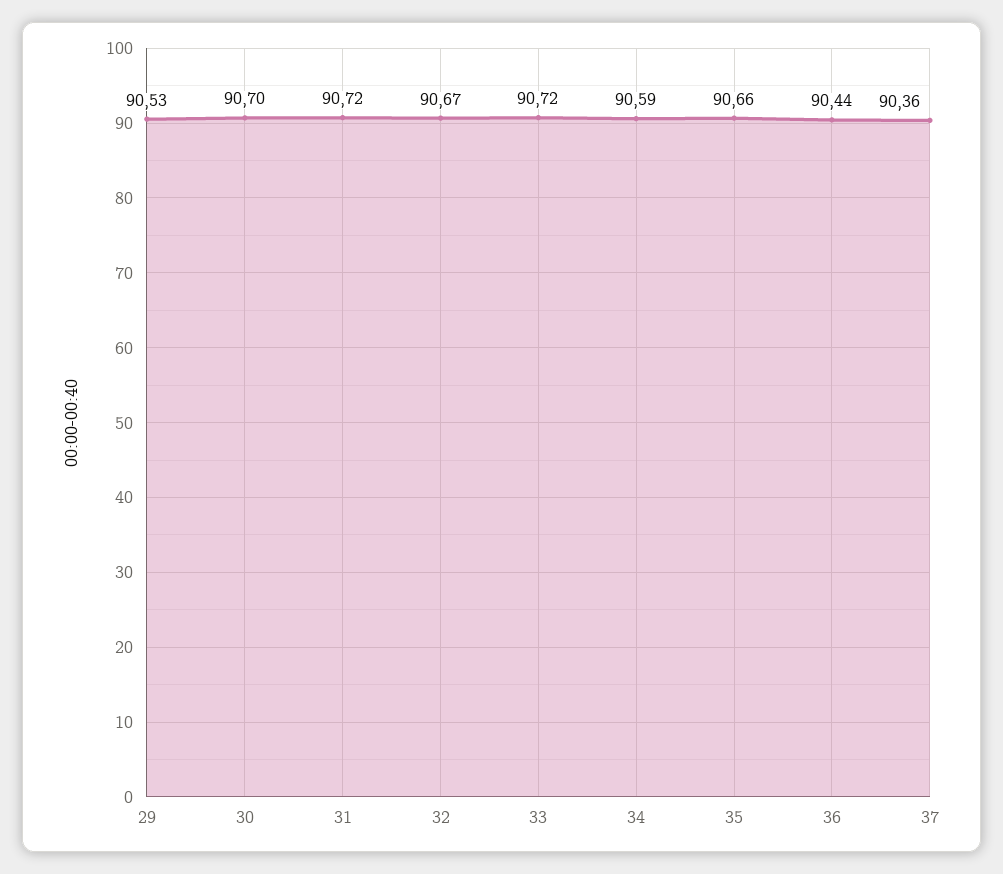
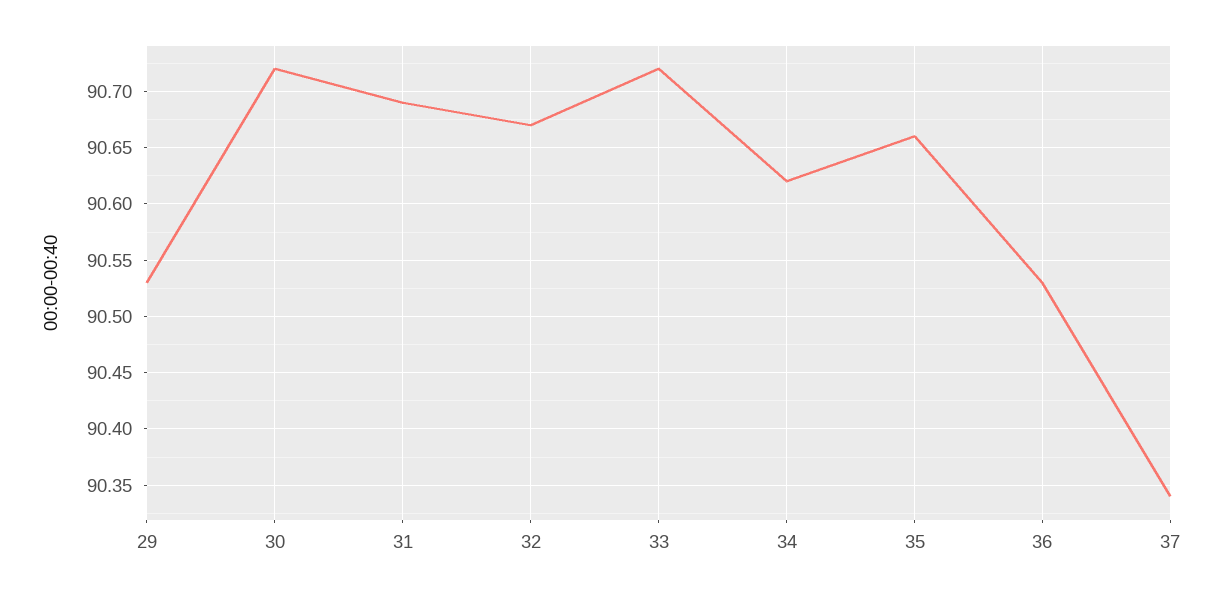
30: 90.7 -> 90.72
31: 90.72 -> 90.69
34: 90.59 -> 90.62
36: 90.44 -> 90.53
37: 90.36 -> 90.34

